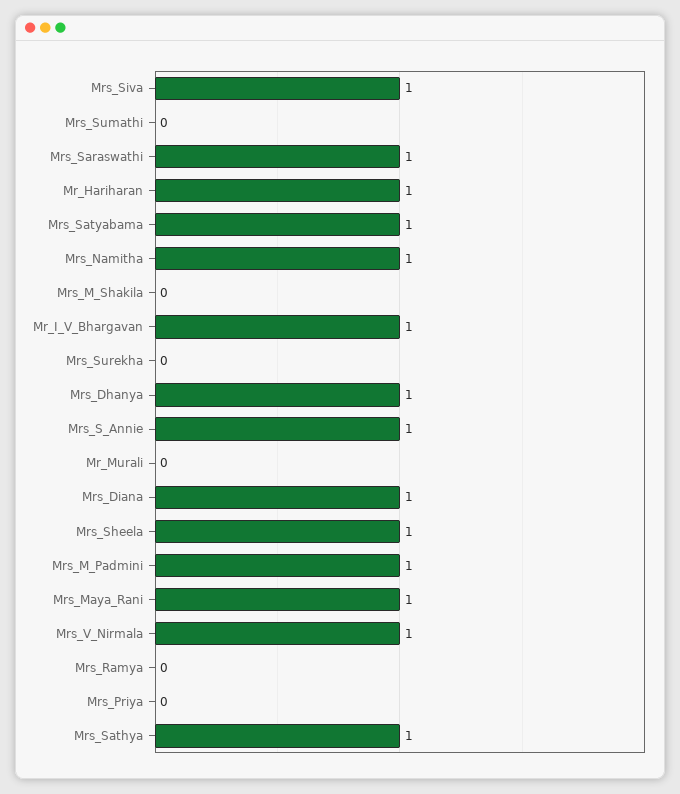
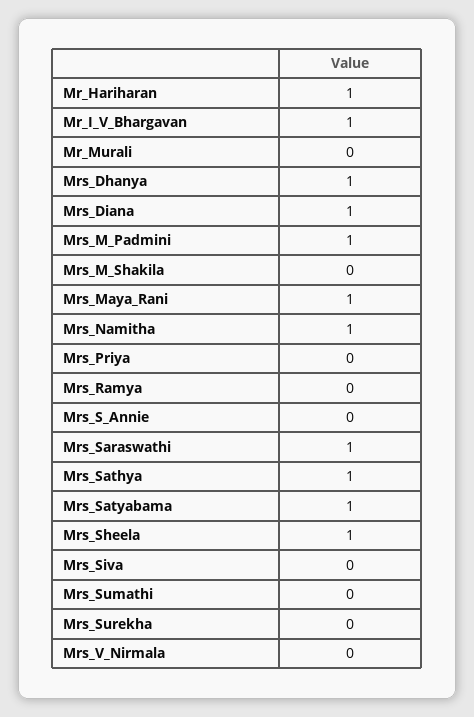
Mrs_Siva: 1 -> 0
Mrs_S_Annie: 1 -> 0
Mrs_V_Nirmala: 1 -> 0

